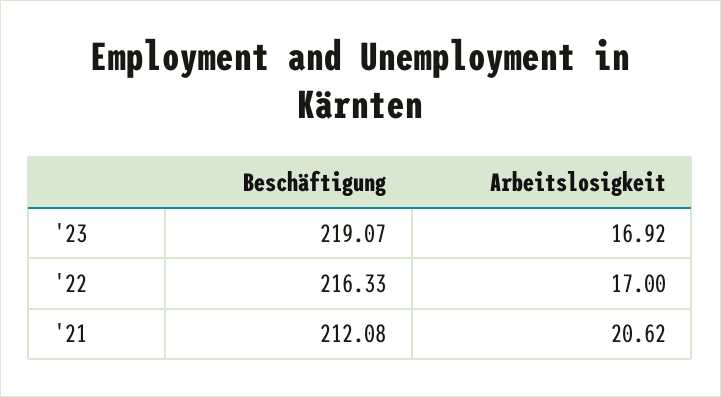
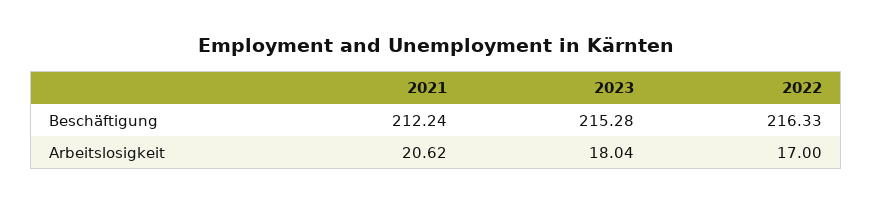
Beschäftigung, '23: 219.07 -> 215.28
Arbeitslosigkeit, '23: 16.92 -> 18.04
Beschäftigung, '21: 212.08 -> 212.24

